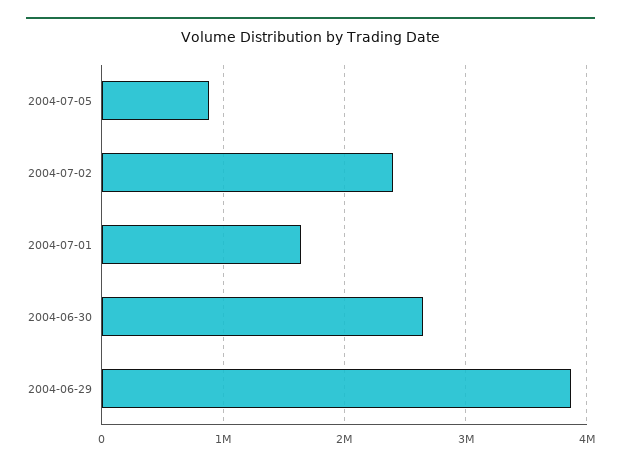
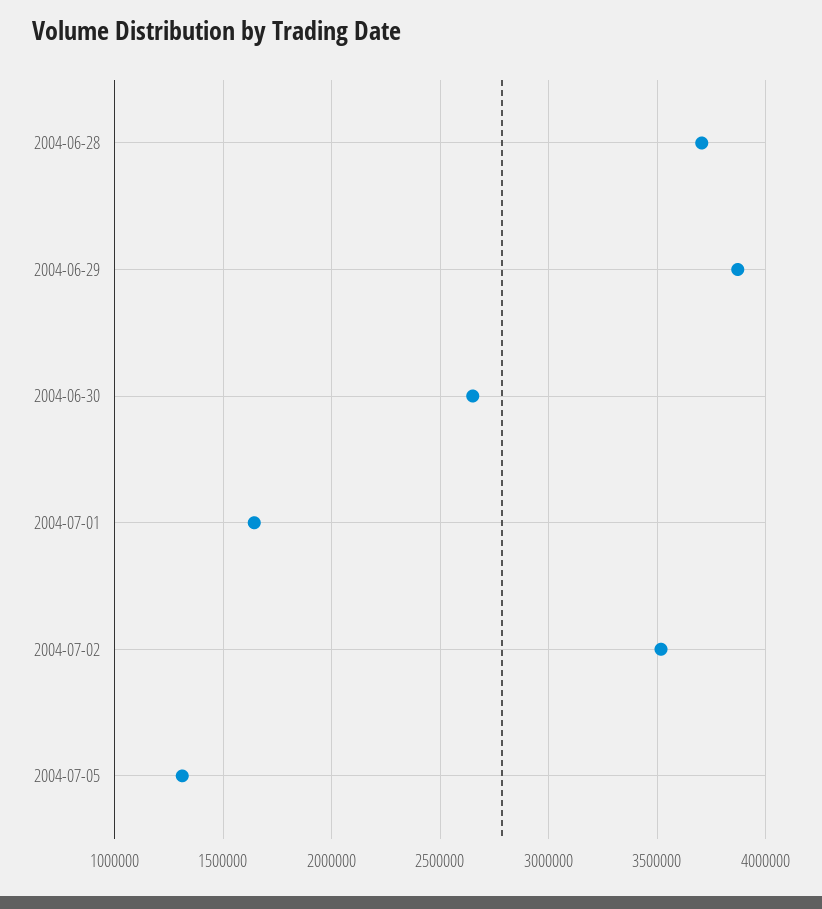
2004-07-05: 900000 -> 1300000
2004-07-02: 2400000 -> 3500000
2004-06-28: none -> 3700000

